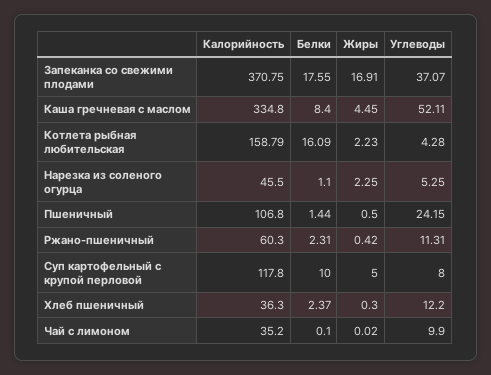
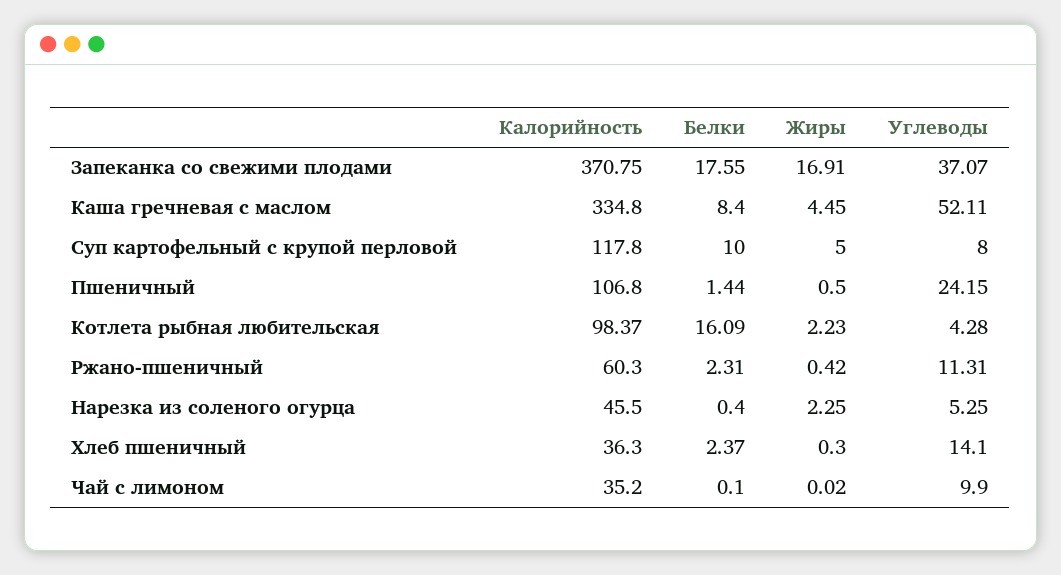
Калорийность, Котлета рыбная любительская: 158.79 -> 98.37
Белки, Нарезка из соленого огурца: 1.1 -> 0.4
Углеводы, Хлеб пшеничный: 12.2 -> 14.1

